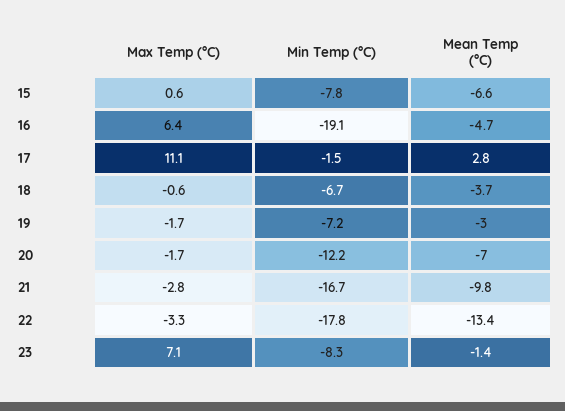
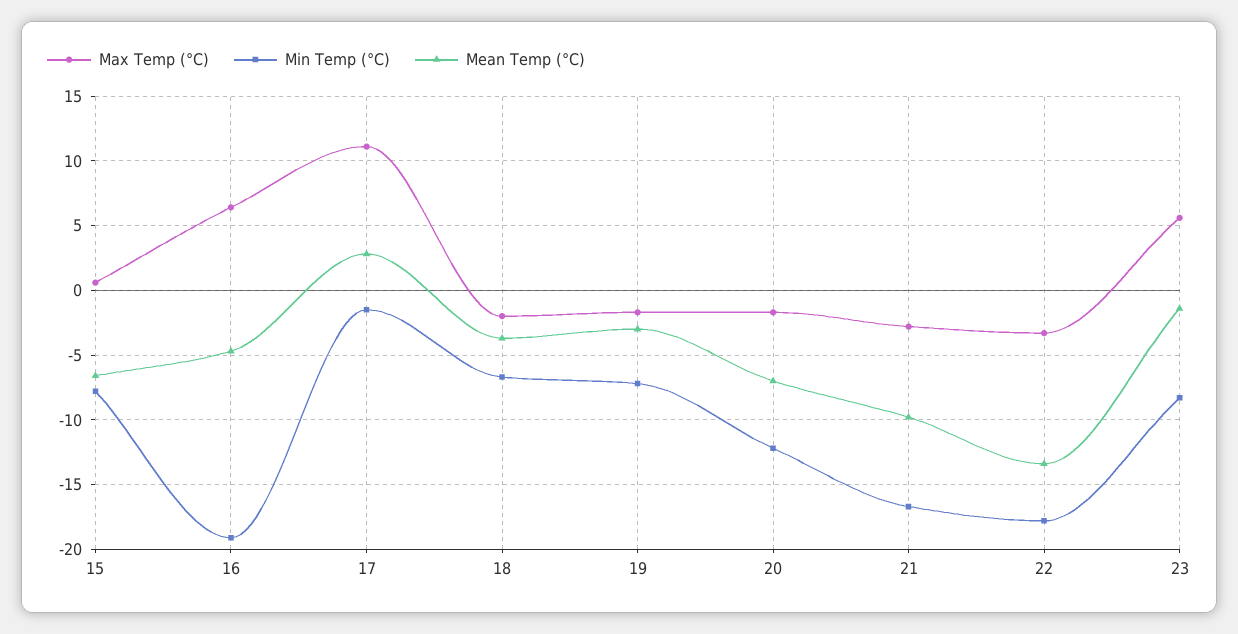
Max Temp (°C), 18: -0.6 -> -2
Max Temp (°C), 23: 7.1 -> 5.5

